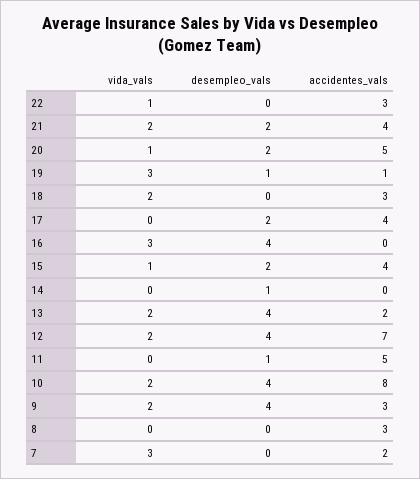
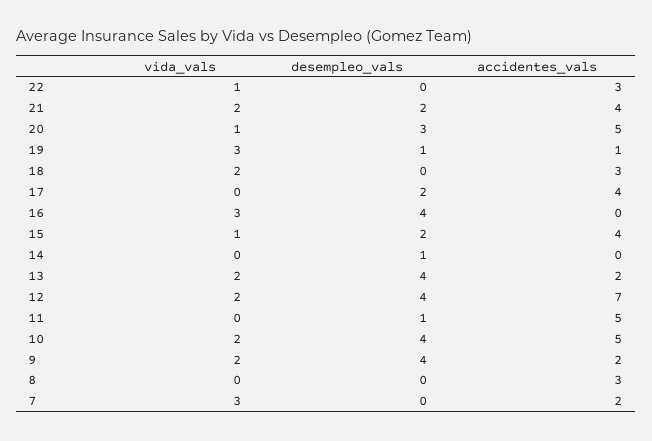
desempleo_vals, 20: 2 -> 3
accidentes_vals, 10: 8 -> 5
accidentes_vals, 9: 3 -> 2

